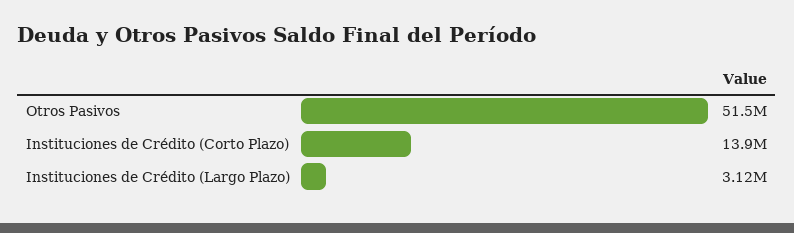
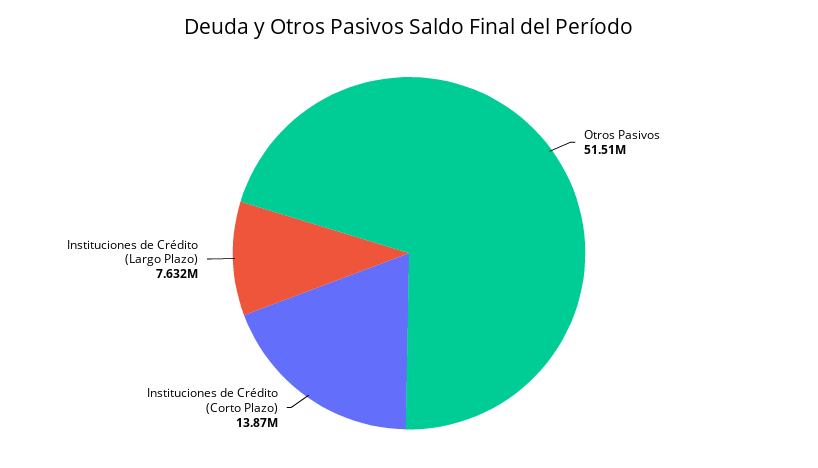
Instituciones de Crédito (Largo Plazo): 3120000 -> 7632000

